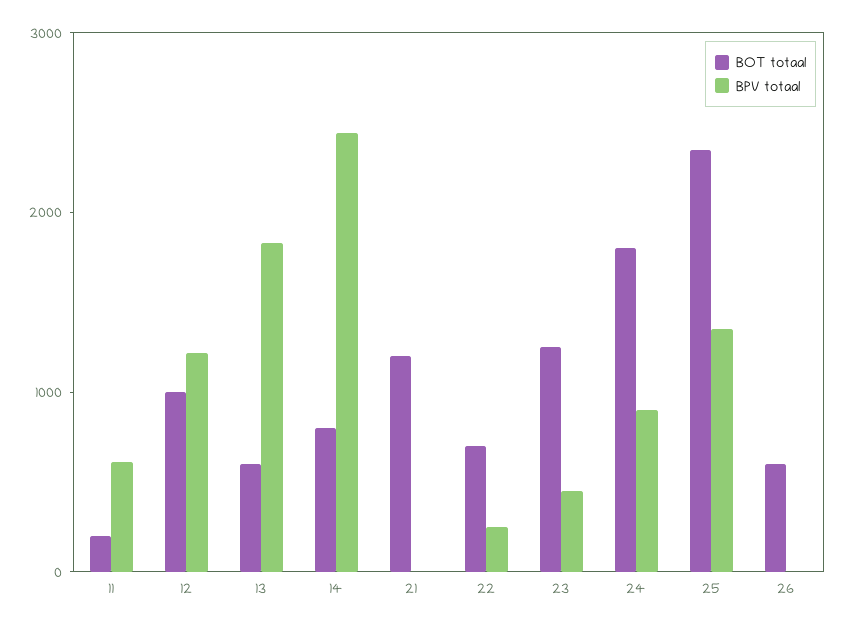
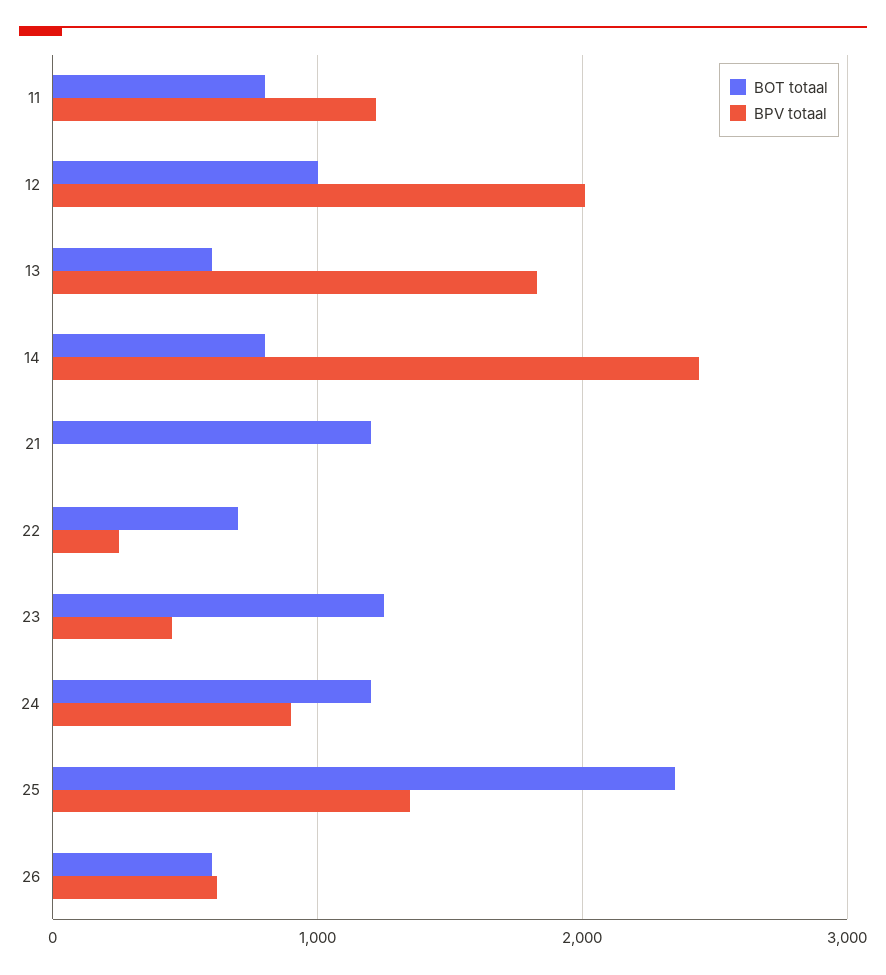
BOT totaal, 11: 200 -> 800
BPV totaal, 11: 600 -> 1200
BPV totaal, 12: 1200 -> 2000
BOT totaal, 24: 1800 -> 1200
BPV totaal, 26: 0 -> 600

